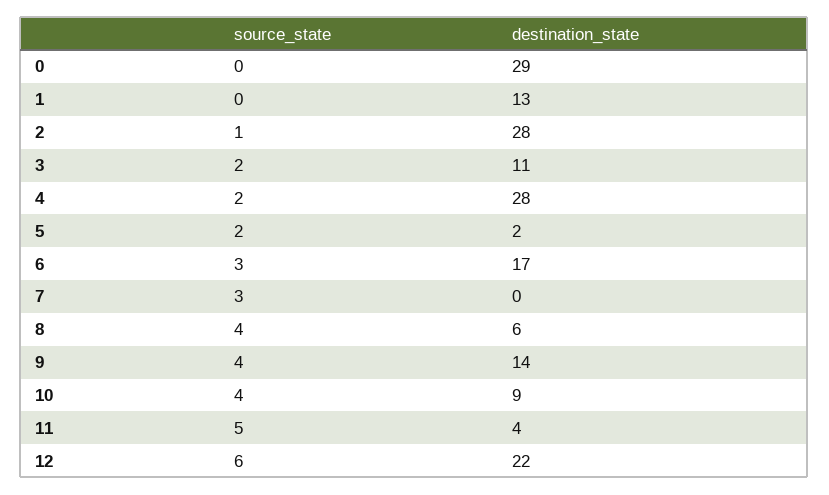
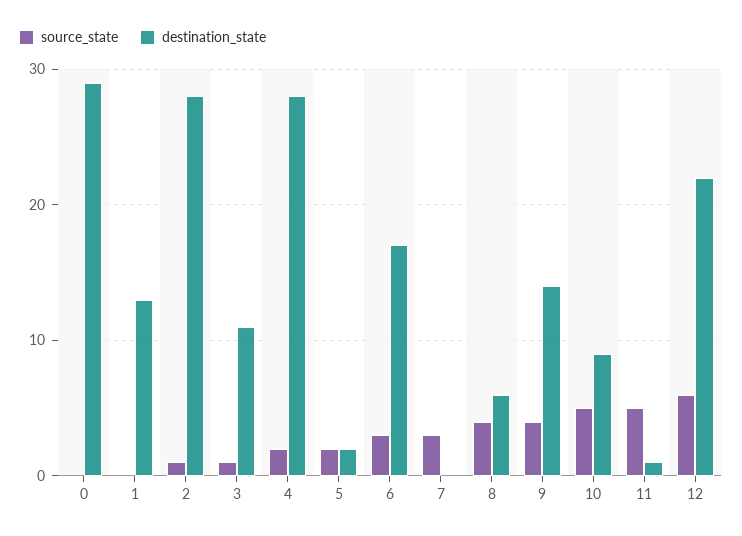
source_state, 3: 2 -> 1
source_state, 10: 4 -> 5
destination_state, 11: 4 -> 1

